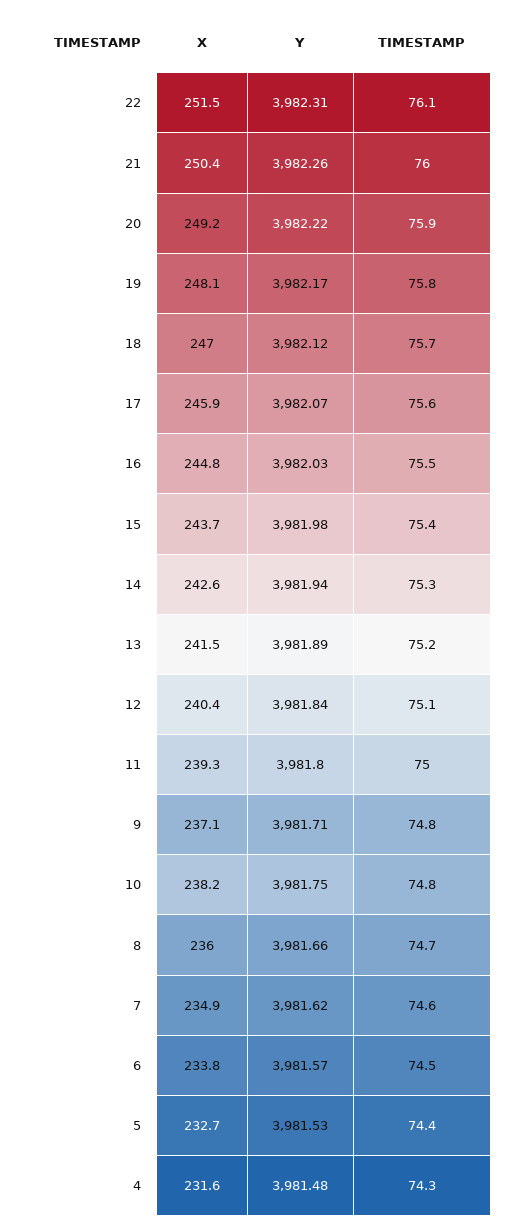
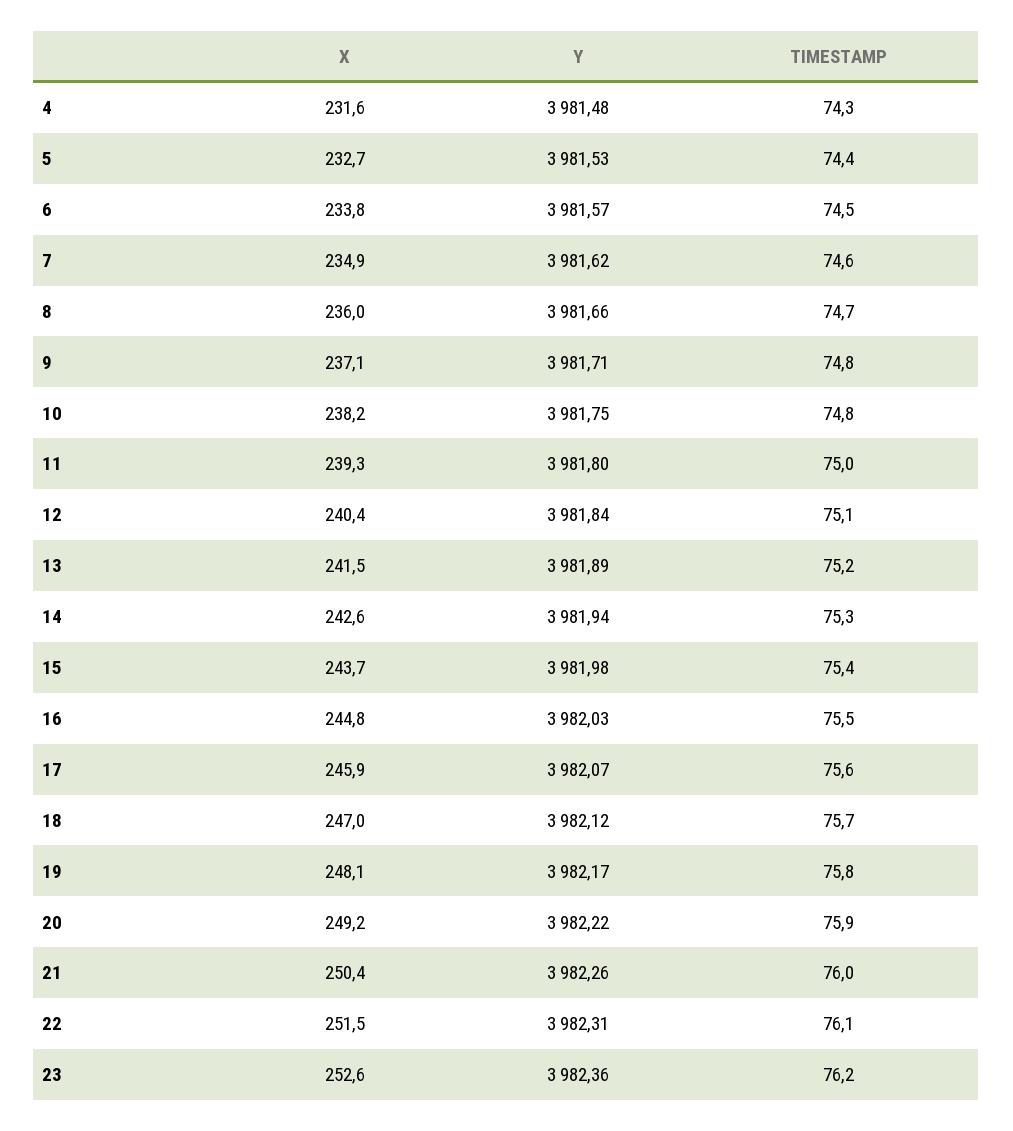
X, 23: none -> 252.6
Y, 23: none -> 3982.36
TIMESTAMP, 23: none -> 76.2

